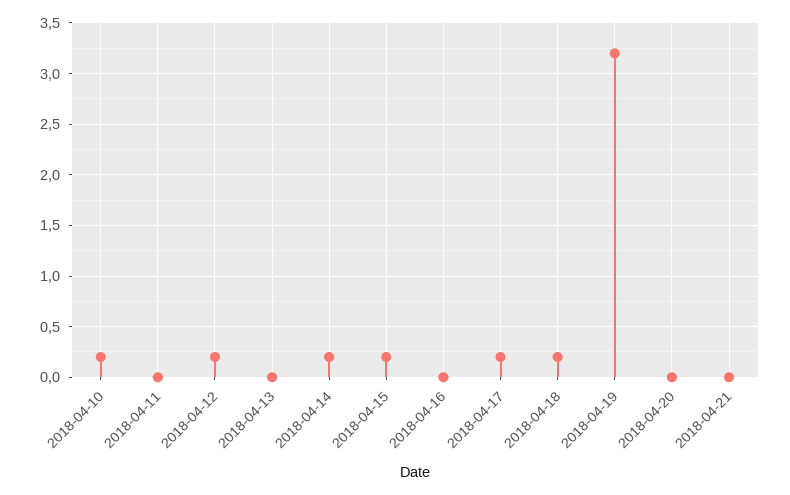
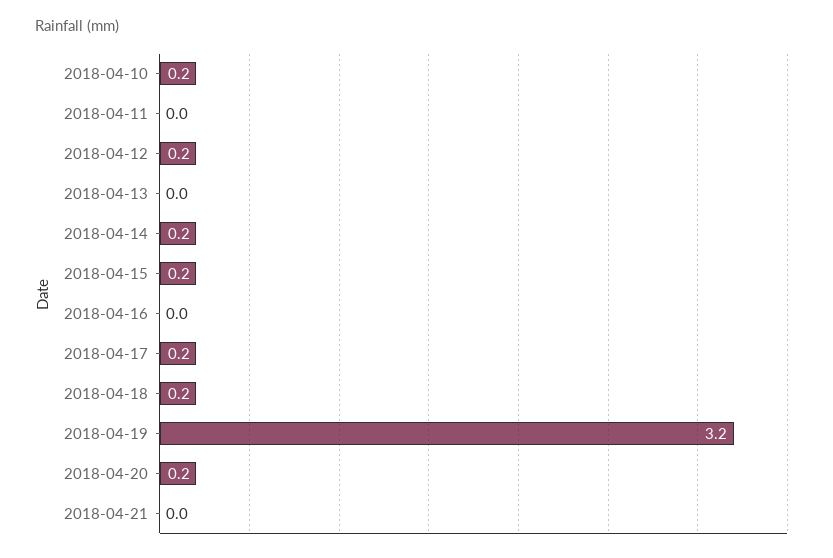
2018-04-20: 0 -> 0.2

